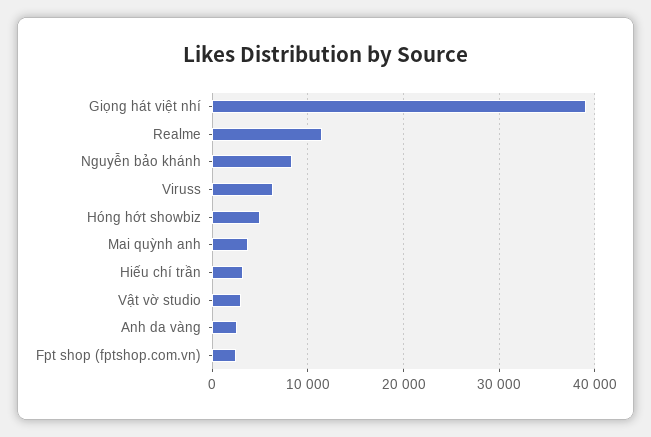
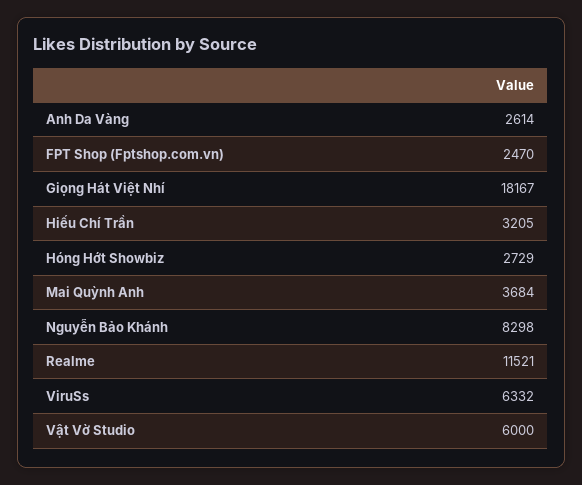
Giọng hát việt nhí: 39000 -> 18167
Hóng hớt showbiz: 5000 -> 2729
Vật vờ studio: 3000 -> 6000

